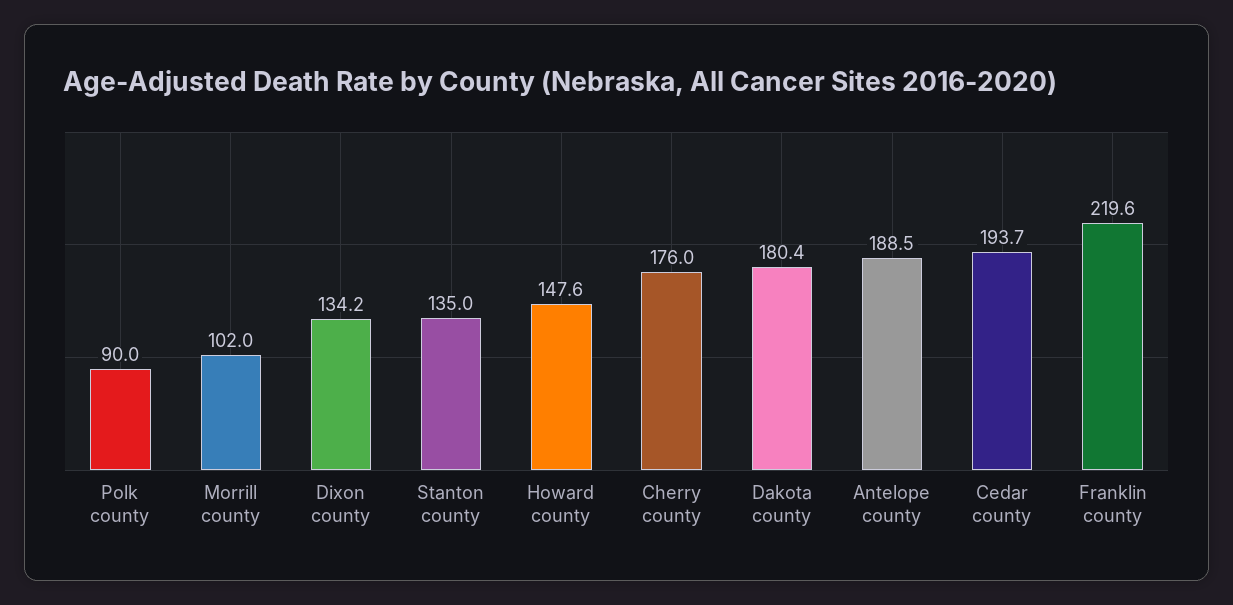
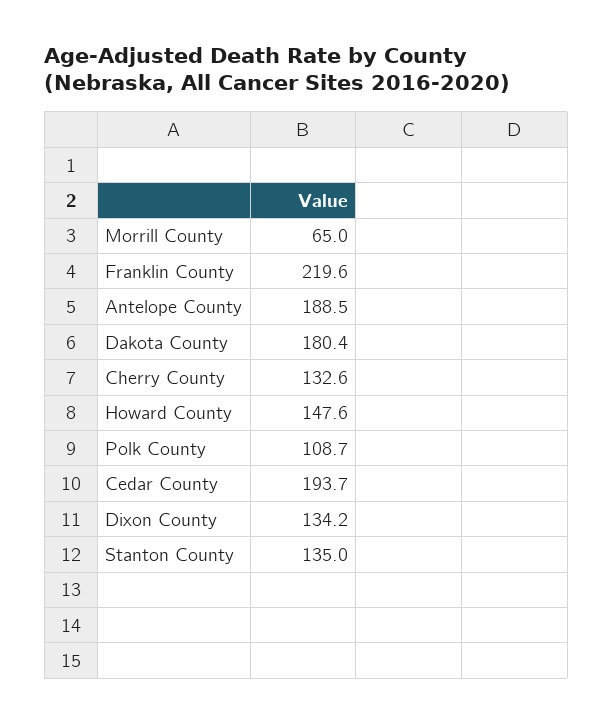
Polk county: 90 -> 108.7
Morrill county: 102 -> 65
Cherry county: 176 -> 132.6

